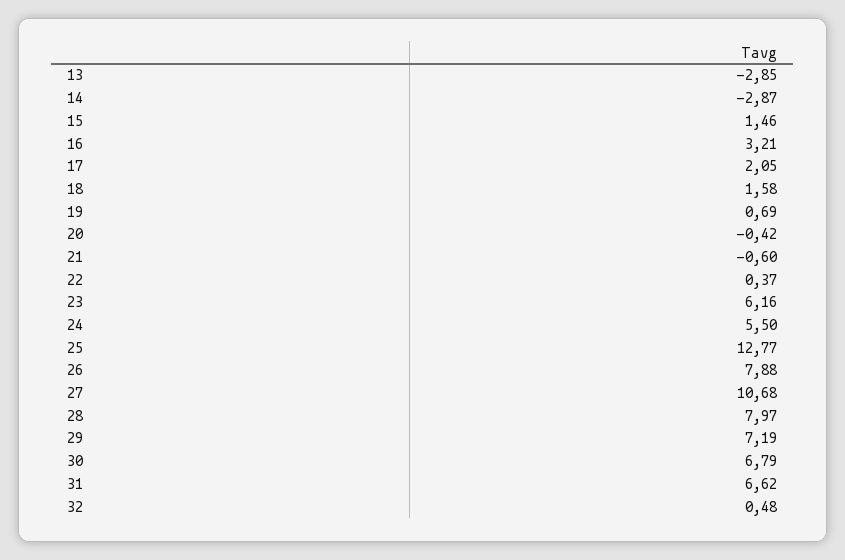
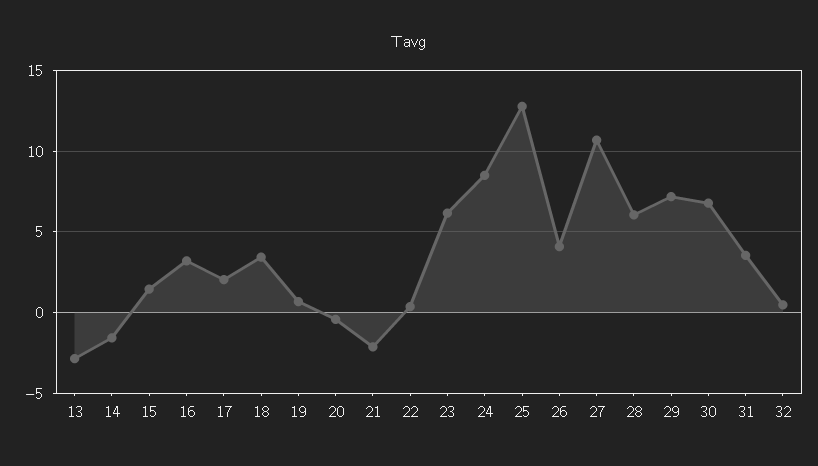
14: -2.87 -> -1.5
18: 1.58 -> 3.5
21: -0.6 -> -2
24: 5.5 -> 8.5
26: 7.88 -> 4
28: 7.97 -> 6
31: 6.62 -> 3.5

